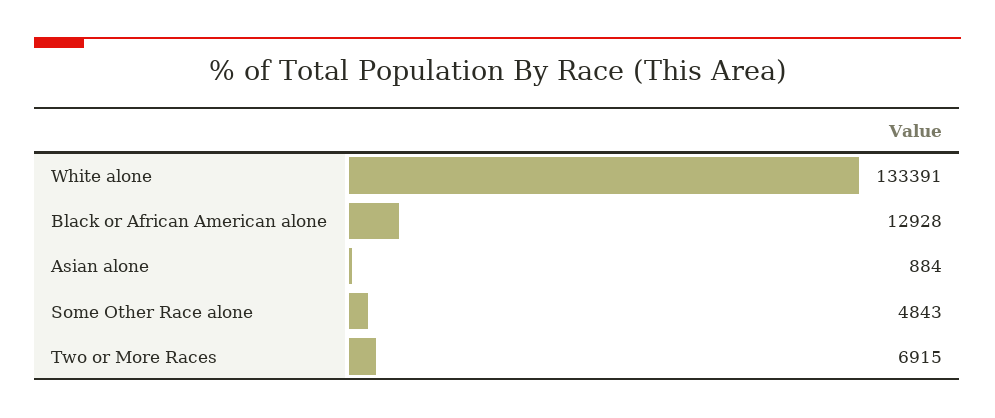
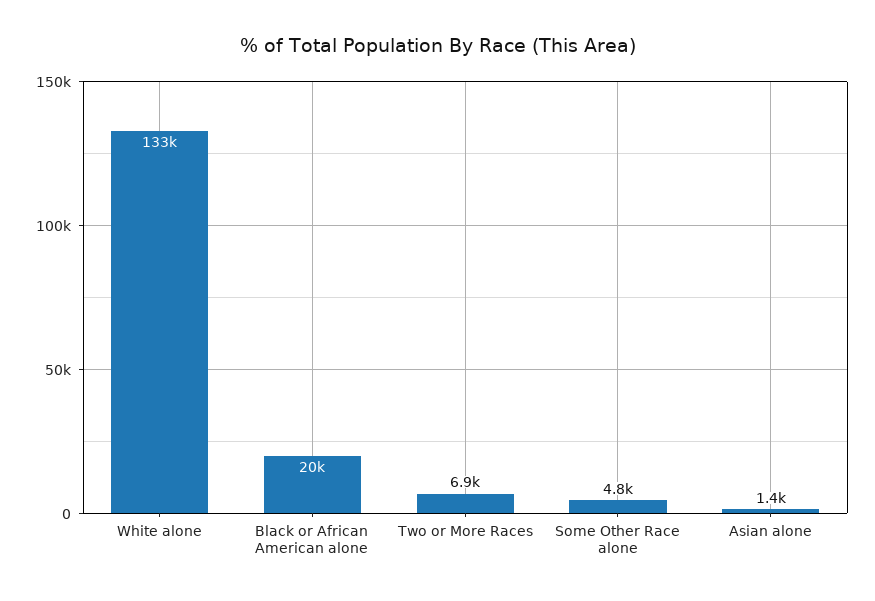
Black or African American alone: 12928 -> 20000
Asian alone: 884 -> 1400

